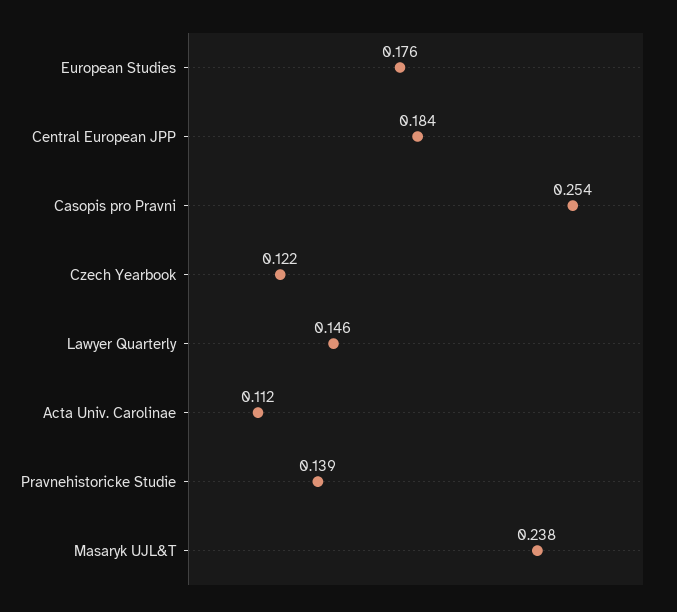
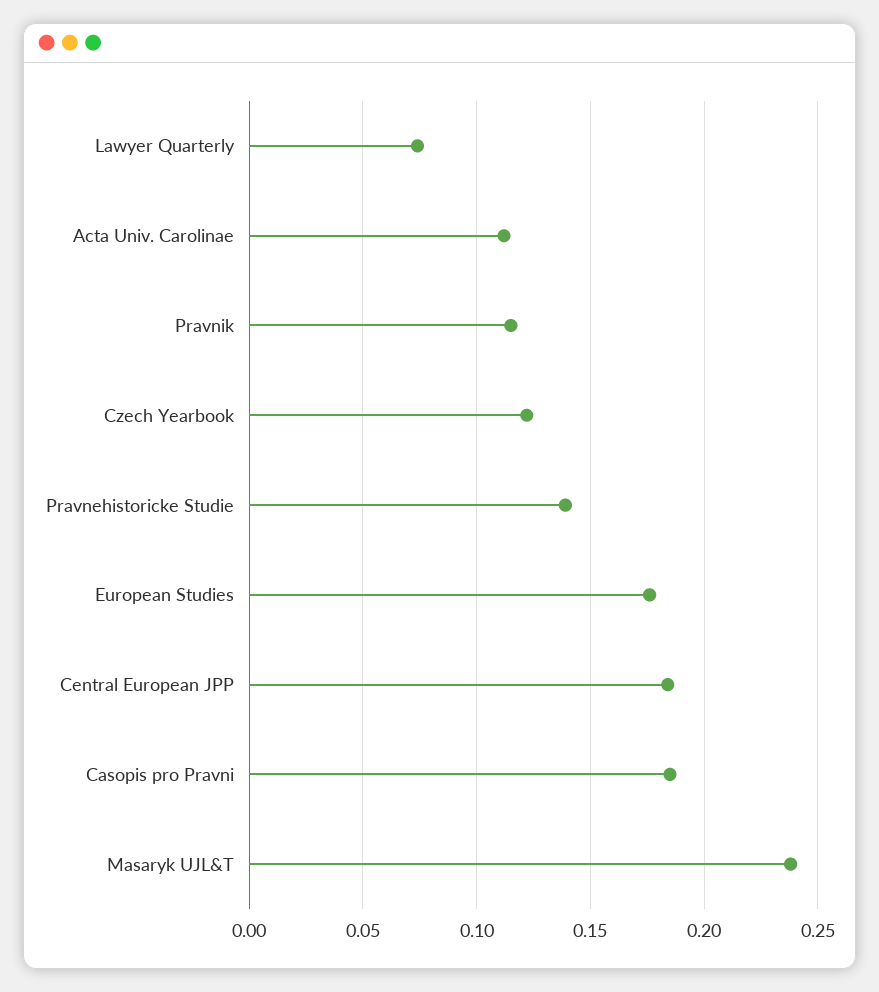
Casopis pro Pravni: 0.254 -> 0.185
Lawyer Quarterly: 0.146 -> 0.075
Pravnik: none -> 0.115

